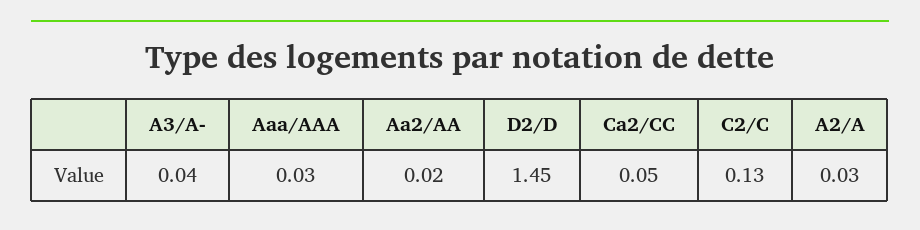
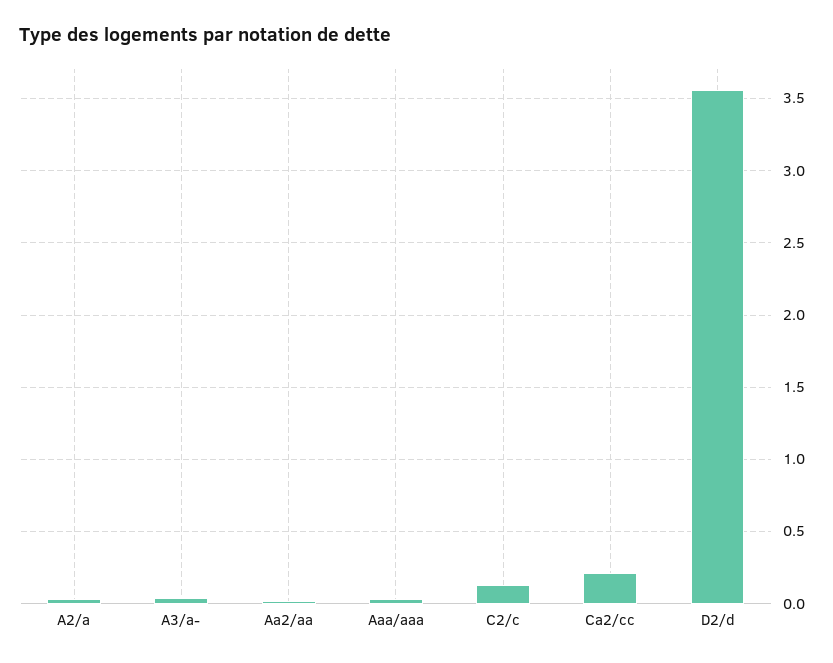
D2/D: 1.45 -> 3.55
Ca2/CC: 0.05 -> 0.2

